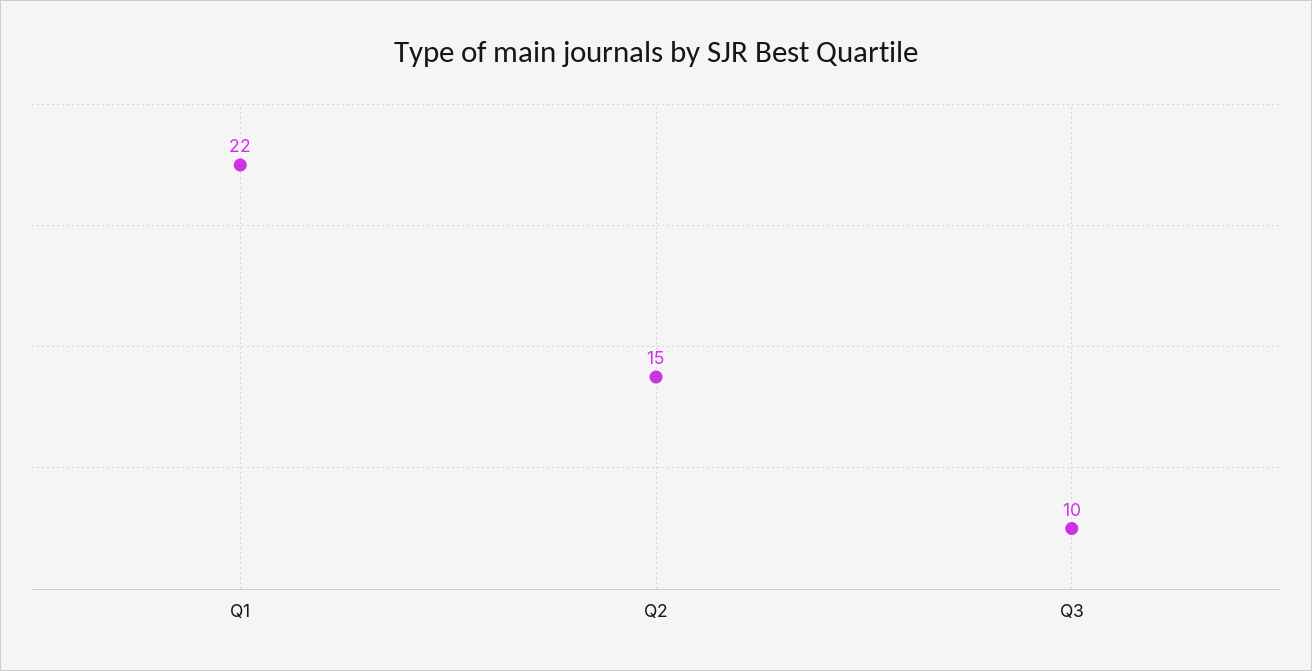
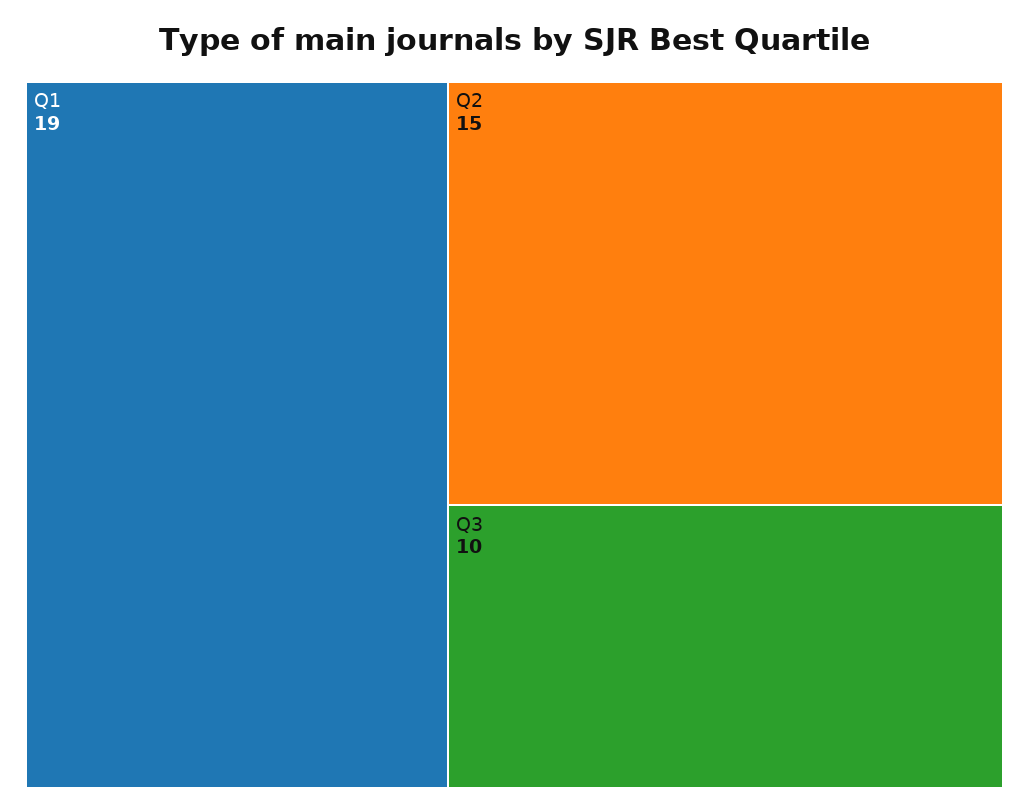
Q1: 22 -> 19

